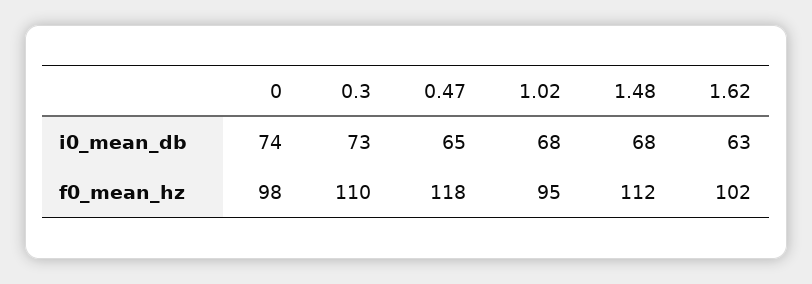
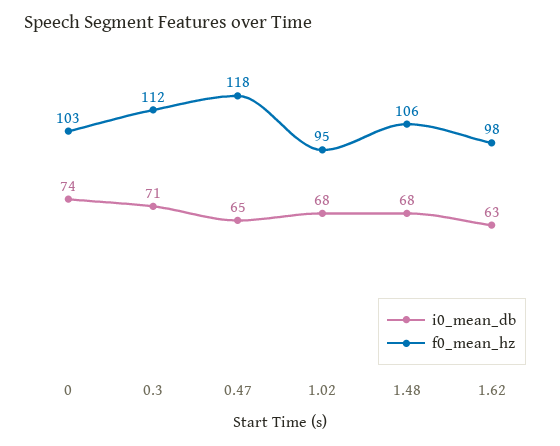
i0_mean_db, 0.3: 73 -> 71
f0_mean_hz, 0: 98 -> 103
f0_mean_hz, 0.3: 110 -> 112
f0_mean_hz, 1.48: 112 -> 106
f0_mean_hz, 1.62: 102 -> 98

